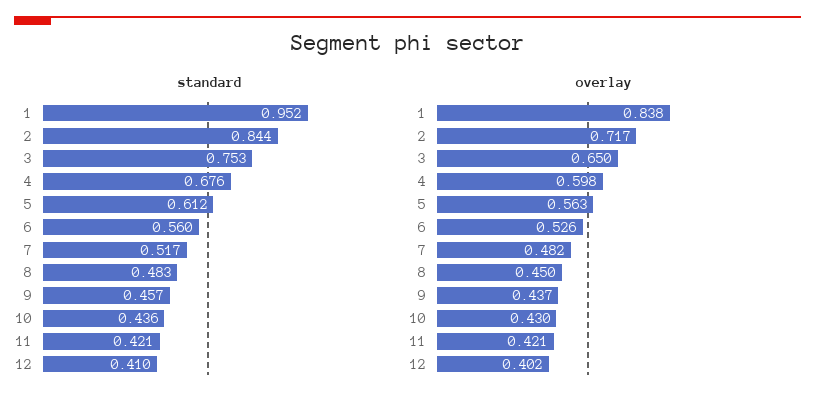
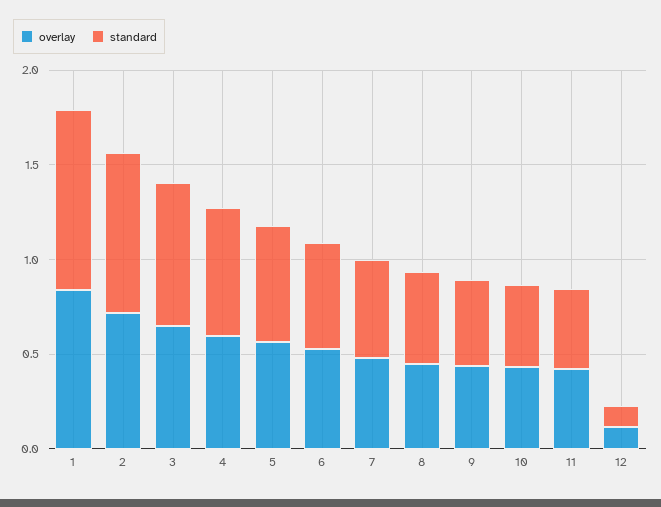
standard, 12: 0.41 -> 0.1
overlay, 12: 0.402 -> 0.1

